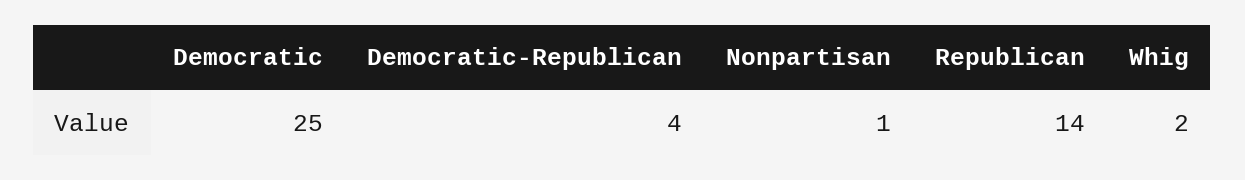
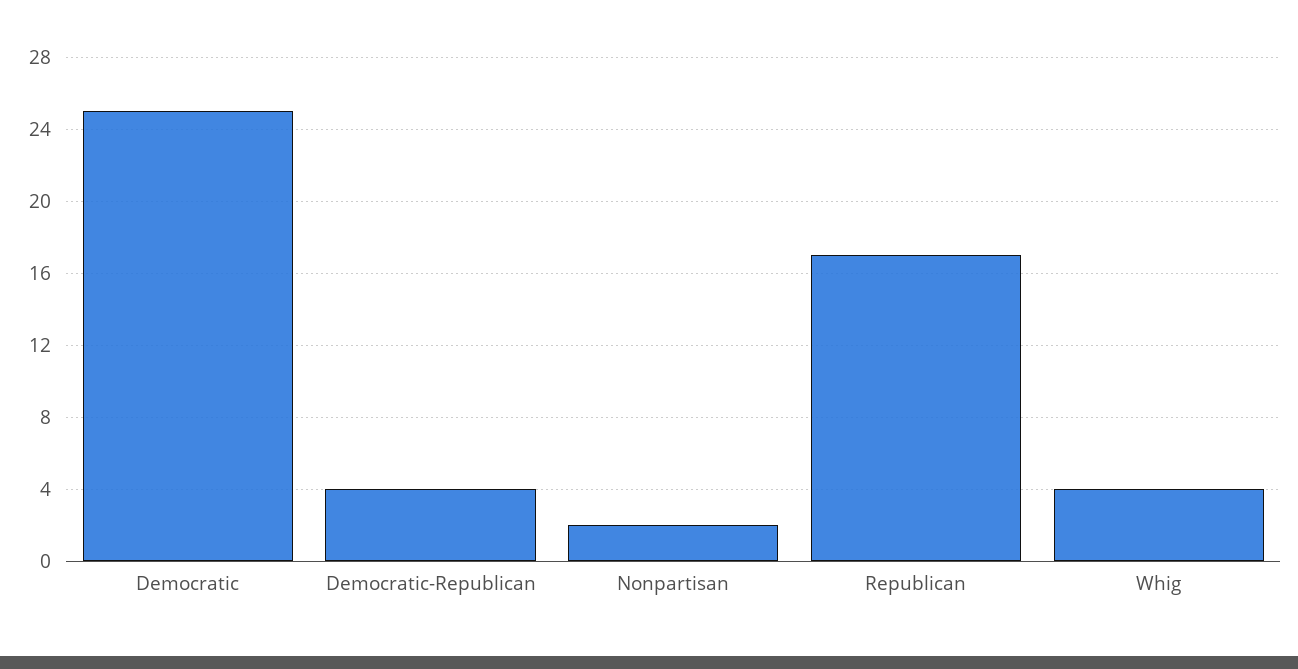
Nonpartisan: 1 -> 2
Republican: 14 -> 17
Whig: 2 -> 4

